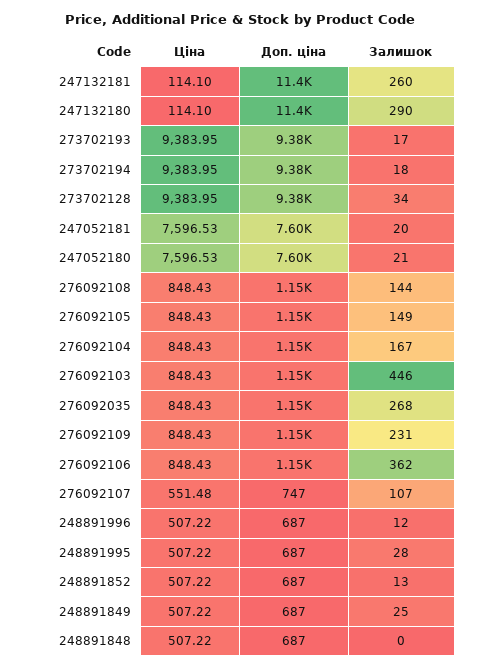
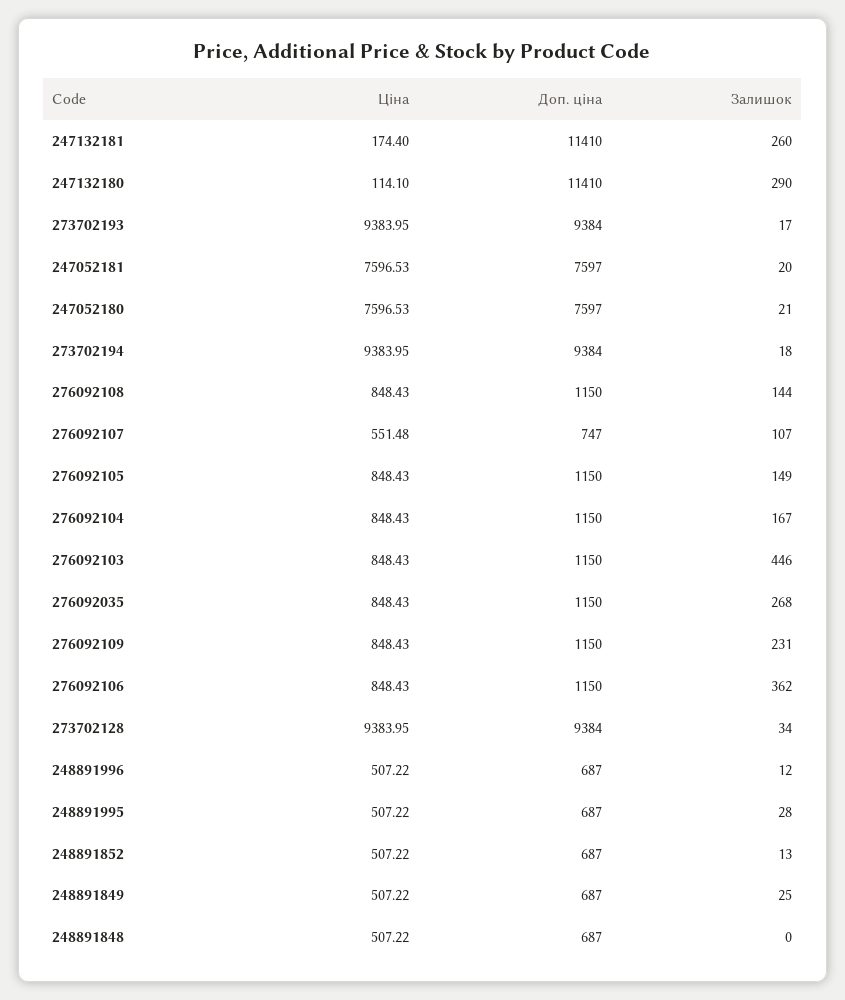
Ціна, 247132181: 114.1 -> 174.4

